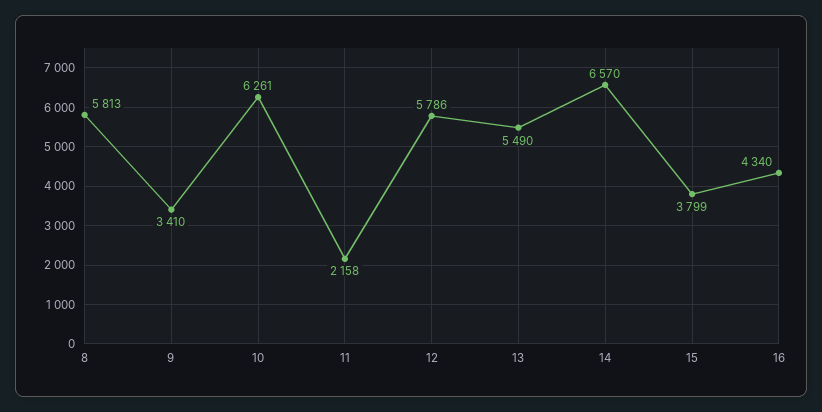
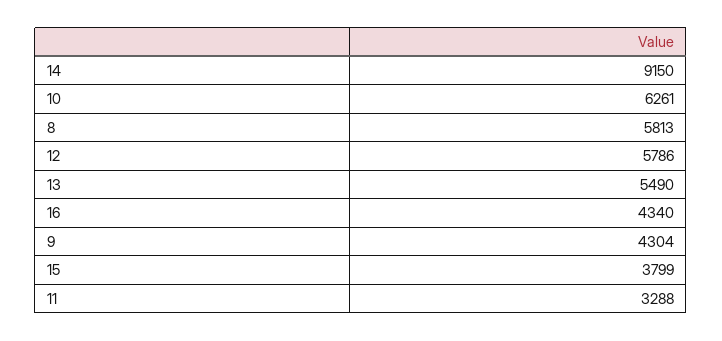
9: 3410 -> 4304
11: 2158 -> 3288
14: 6570 -> 9150

